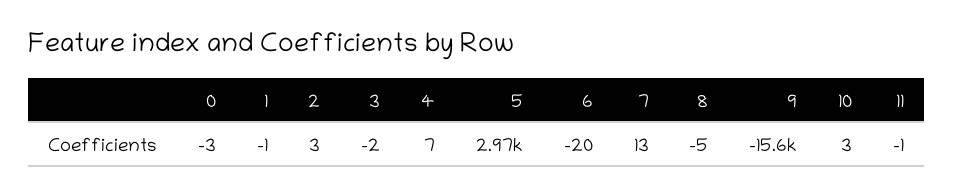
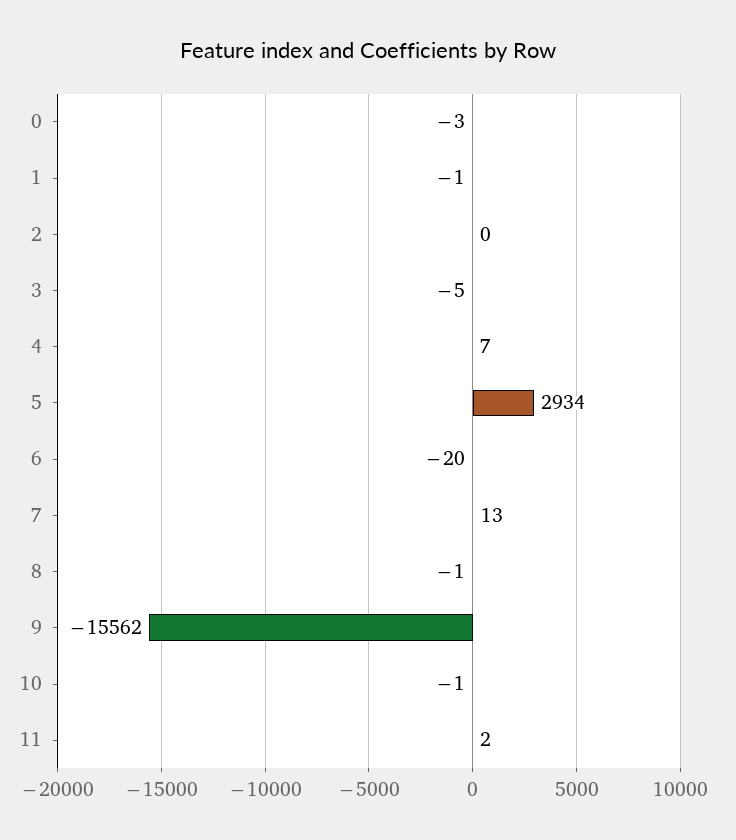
2: 3 -> 0
3: -2 -> -5
5: 2970 -> 2934
8: -5 -> -1
10: 3 -> -1
11: -1 -> 2

